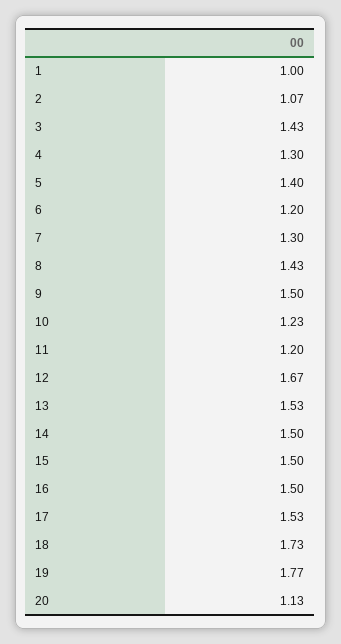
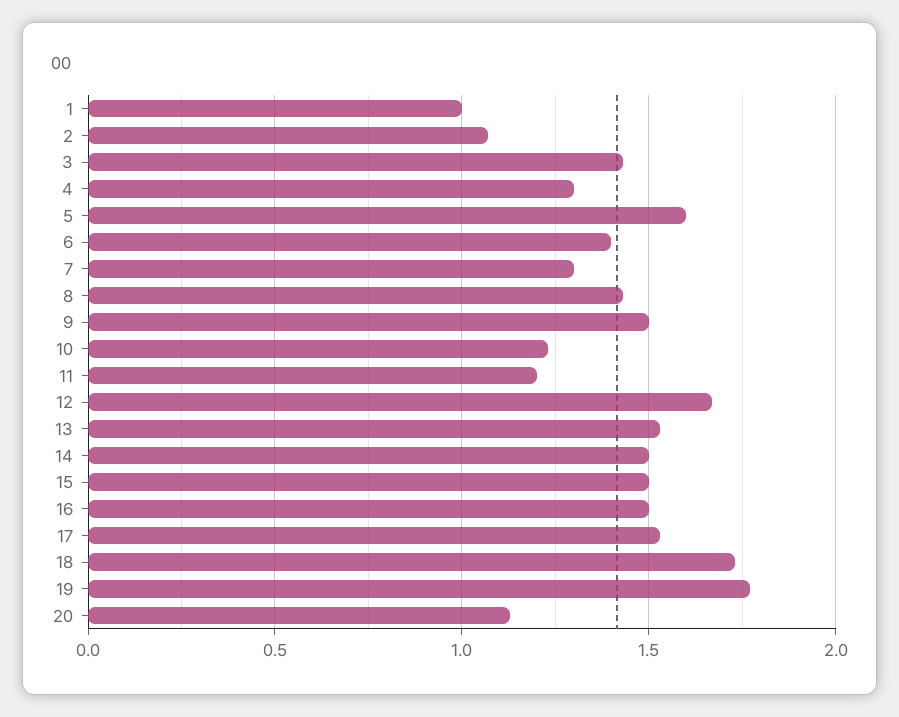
5: 1.4 -> 1.6
6: 1.2 -> 1.4

